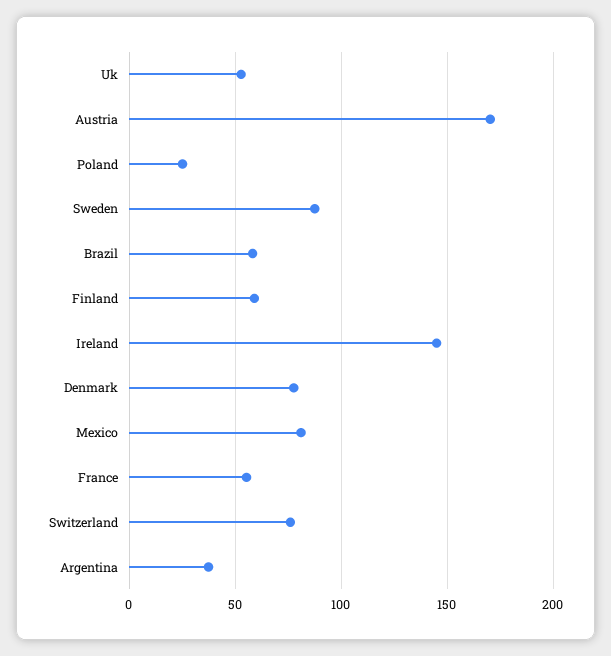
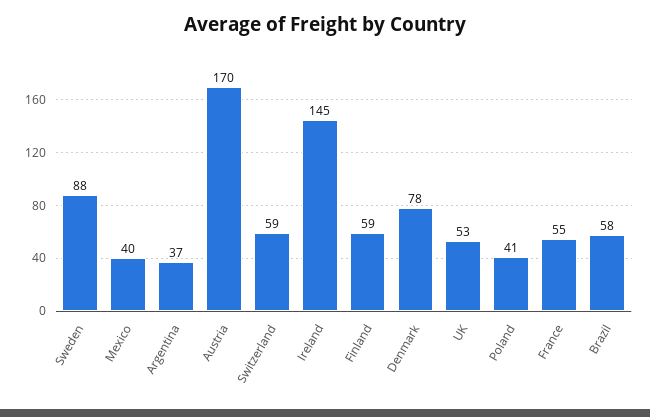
Poland: 25 -> 41
Mexico: 80 -> 40
Switzerland: 75 -> 59

